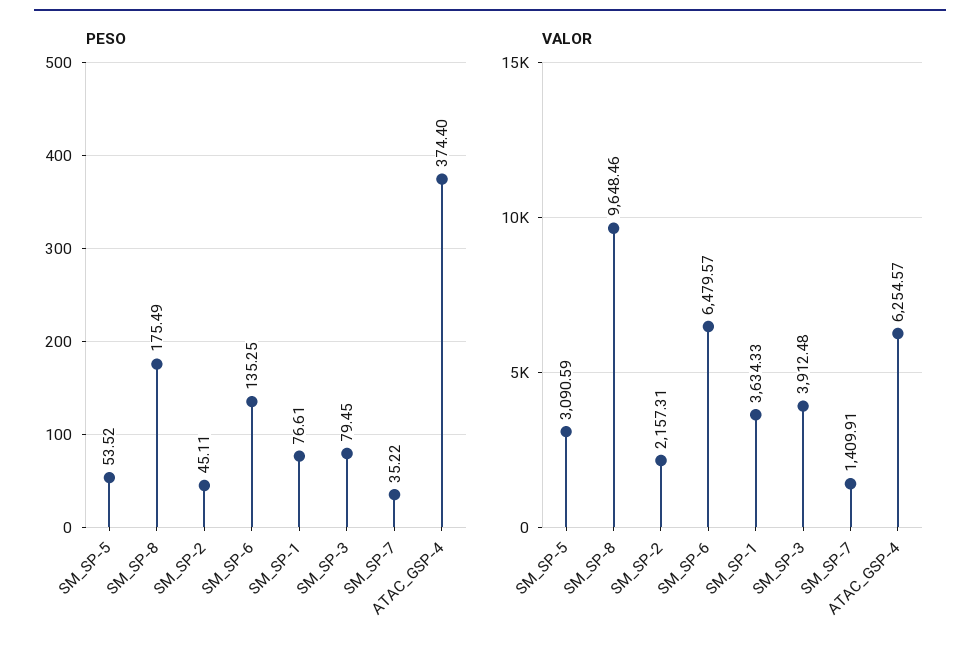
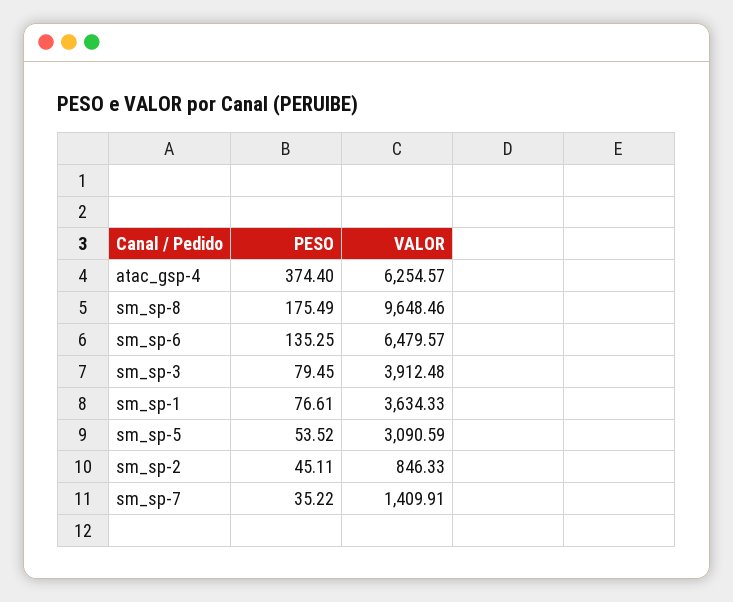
VALOR, SM_SP-2: 2157.31 -> 846.33

